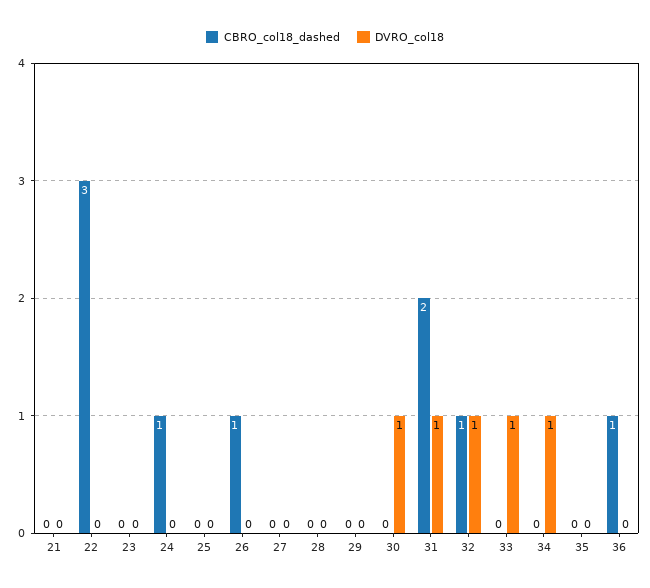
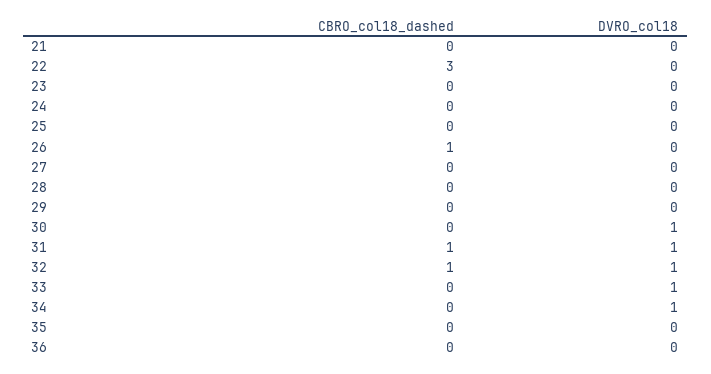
CBRO_col18_dashed, 24: 1 -> 0
CBRO_col18_dashed, 31: 2 -> 1
CBRO_col18_dashed, 36: 1 -> 0

